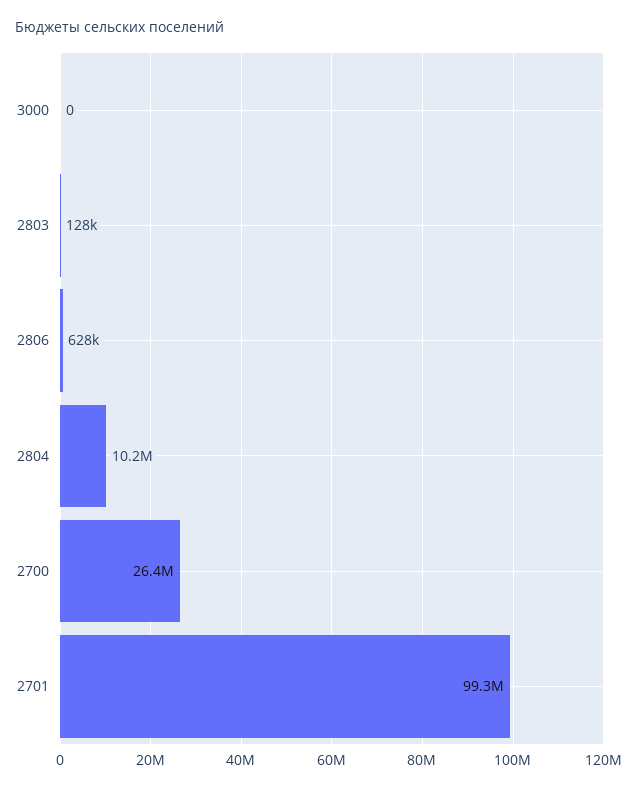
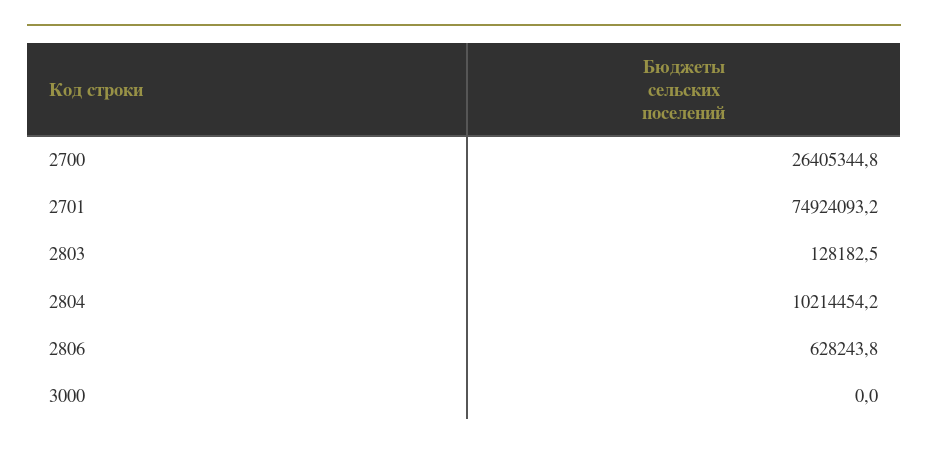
2701: 99300000 -> 74924093.2

